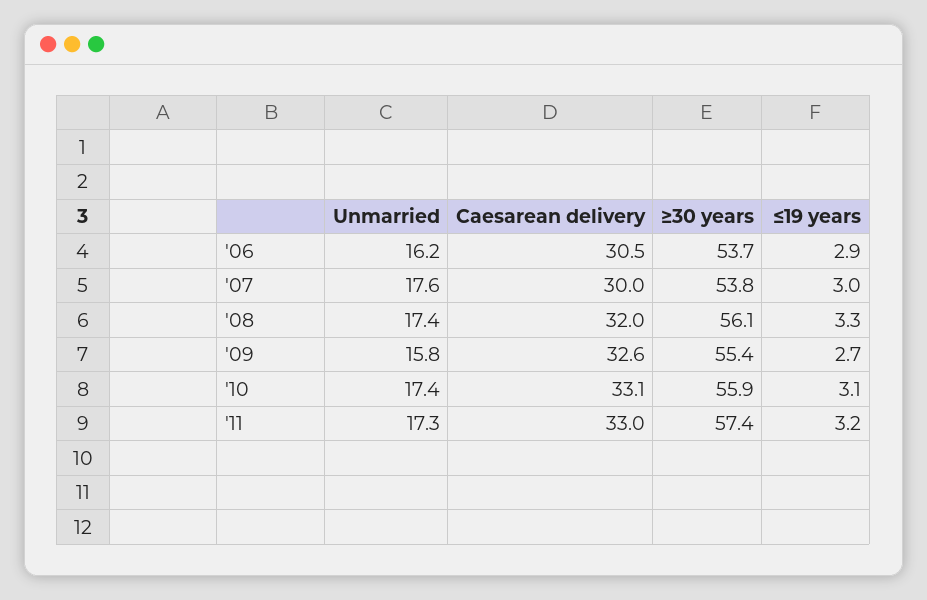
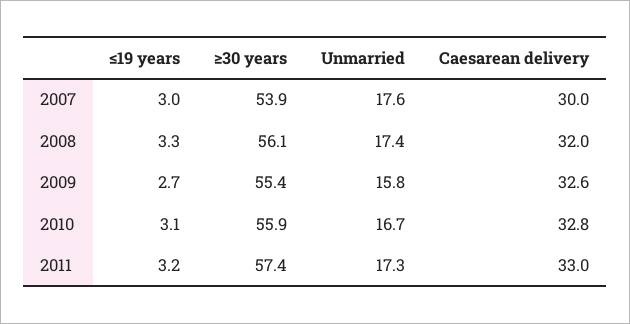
Unmarried, '06: 16.2 -> none
Caesarean delivery, '06: 30.5 -> none
≥30 years, '06: 53.7 -> none
≤19 years, '06: 2.9 -> none
≥30 years, '07: 53.8 -> 53.9
Unmarried, '10: 17.4 -> 16.7
Caesarean delivery, '10: 33.1 -> 32.8

